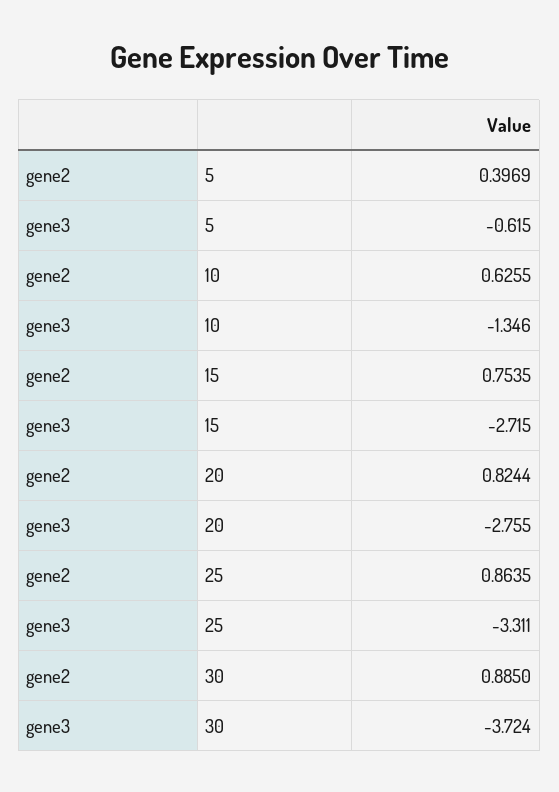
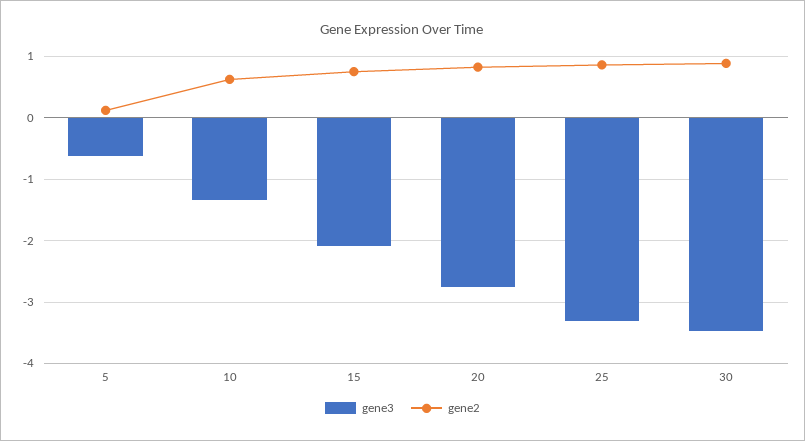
gene2, 5: 0.3969 -> 0.1
gene3, 15: -2.715 -> -2.1
gene3, 30: -3.724 -> -3.5

